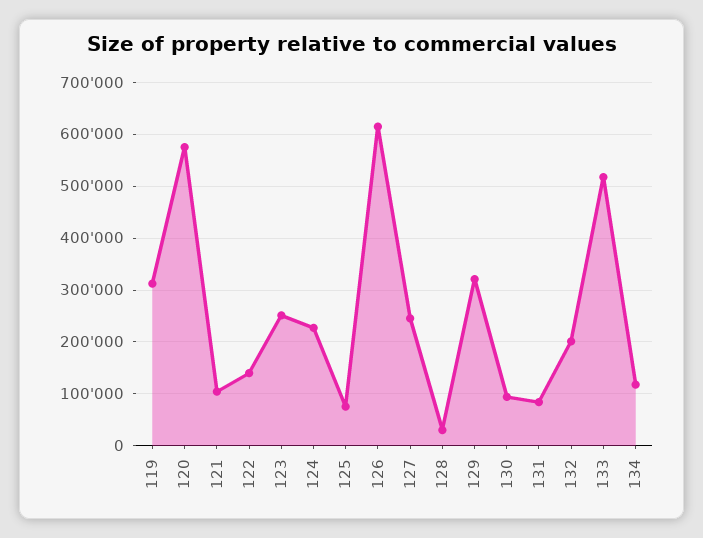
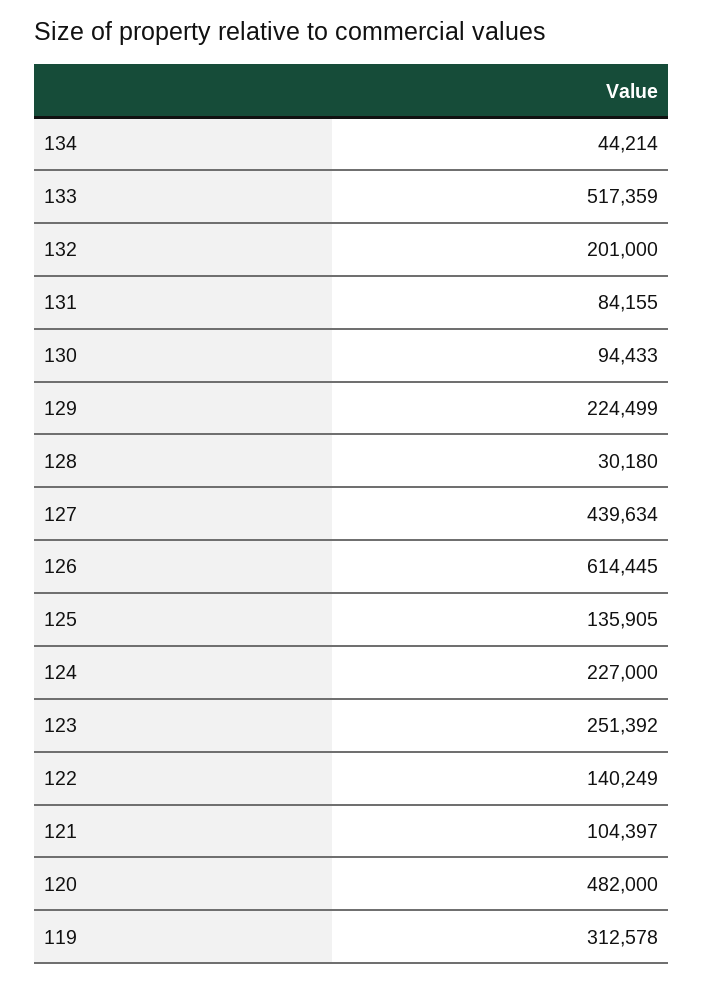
120: 580000 -> 482000
125: 80000 -> 135905
127: 240000 -> 439634
129: 320000 -> 224499
134: 120000 -> 44214

